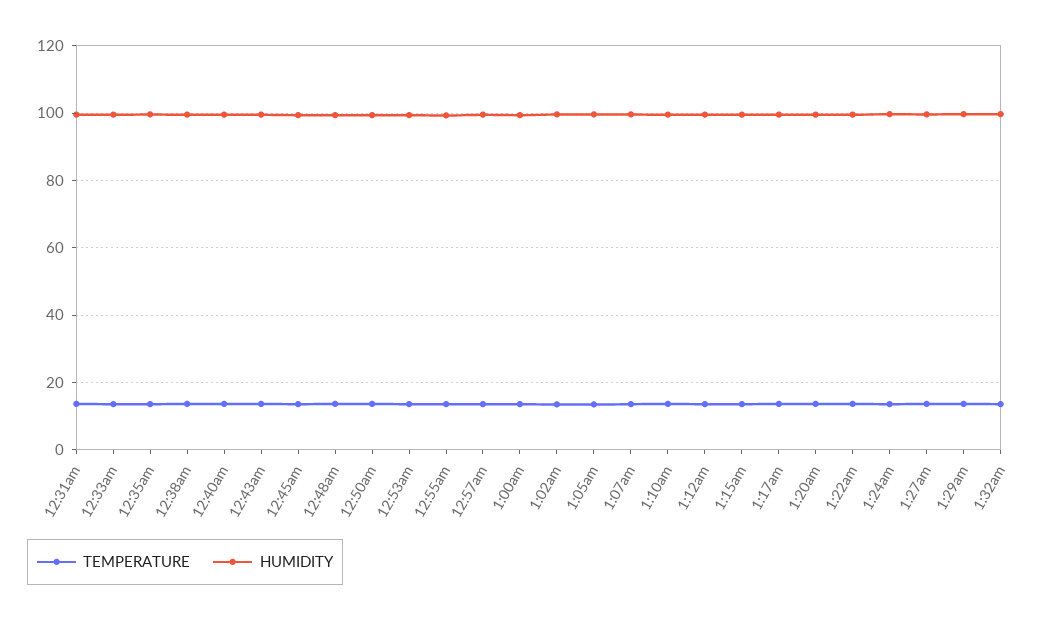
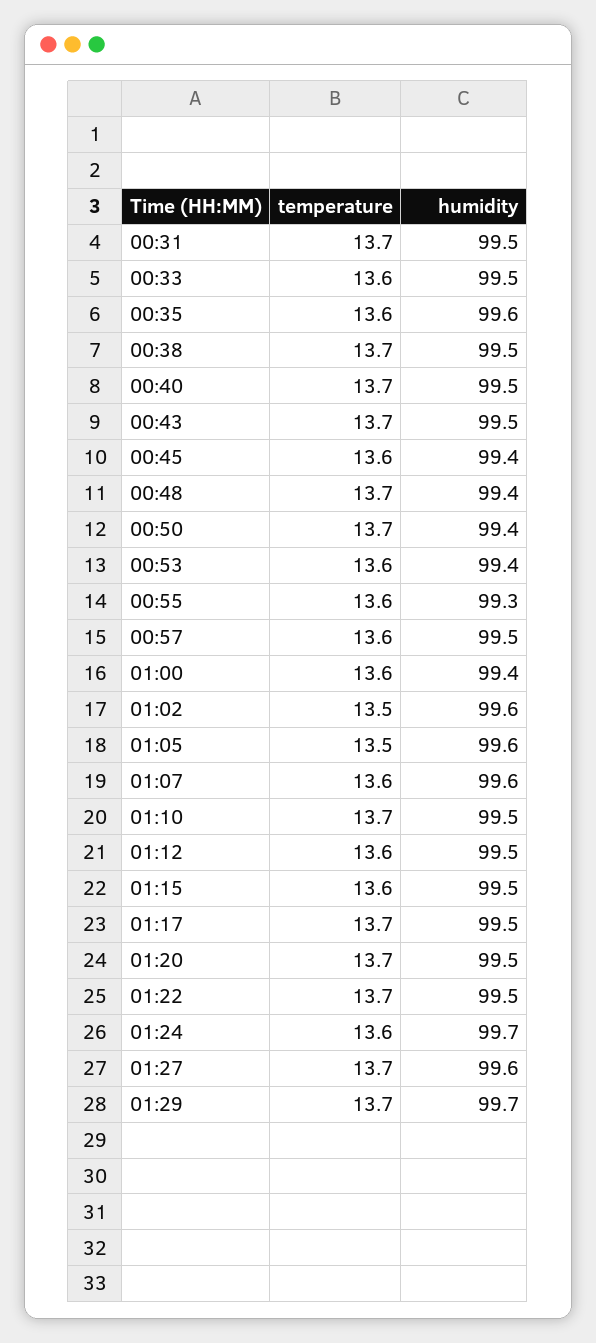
TEMPERATURE, 1:32am: 14 -> none
HUMIDITY, 1:32am: 100 -> none

